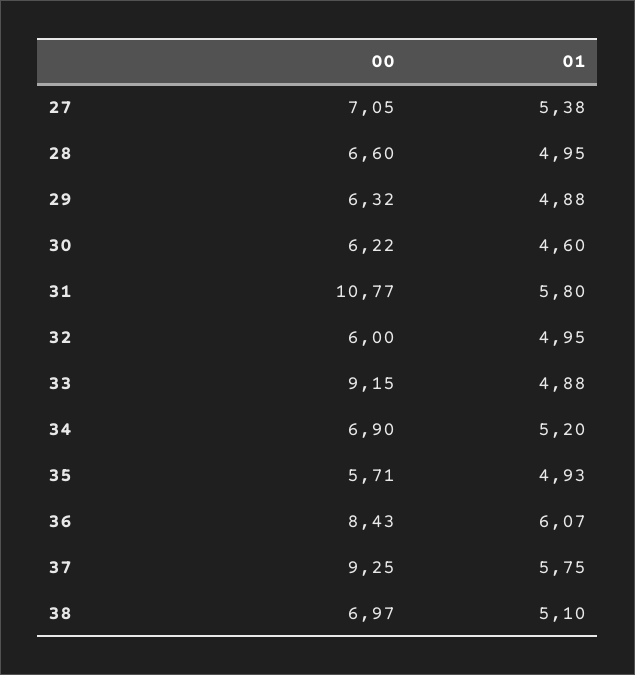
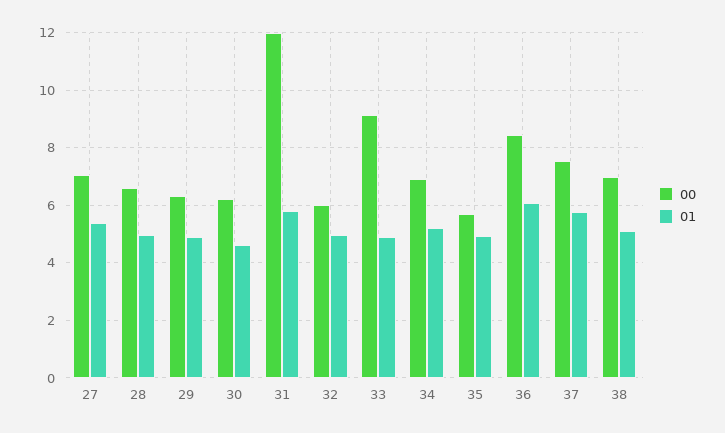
00, 31: 10.77 -> 12
00, 37: 9.25 -> 7.5

